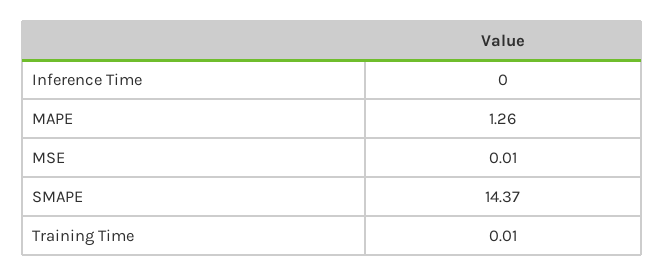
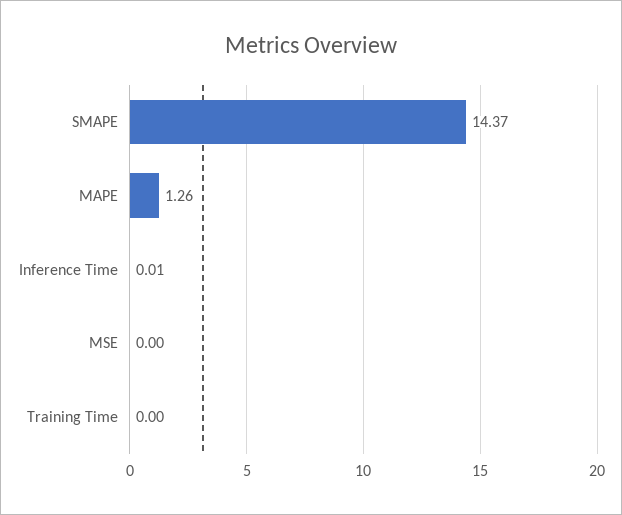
Inference Time: 0 -> 0.01
MSE: 0.01 -> 0
Training Time: 0.01 -> 0

